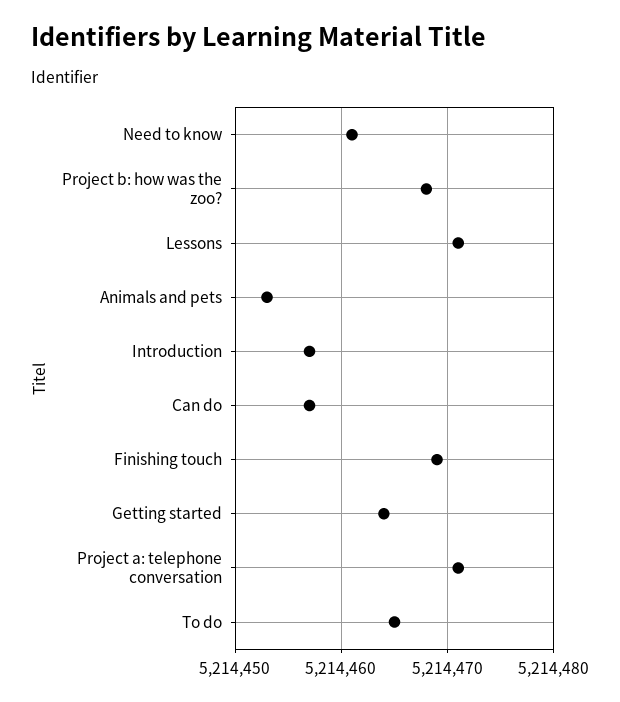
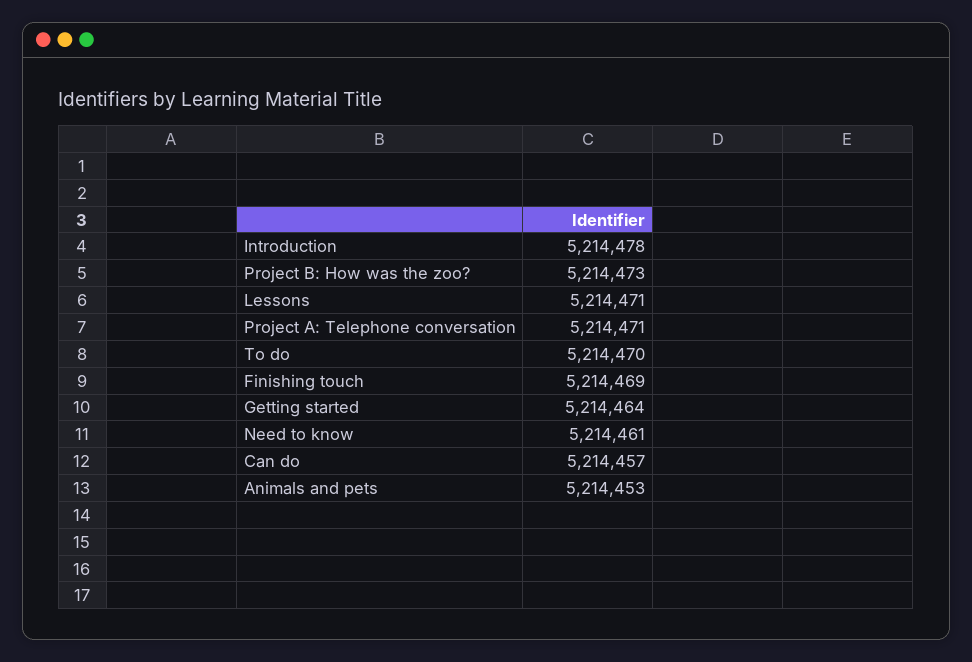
Project b: how was the zoo?: 5214468 -> 5214473
Introduction: 5214457 -> 5214478
To do: 5214465 -> 5214470

